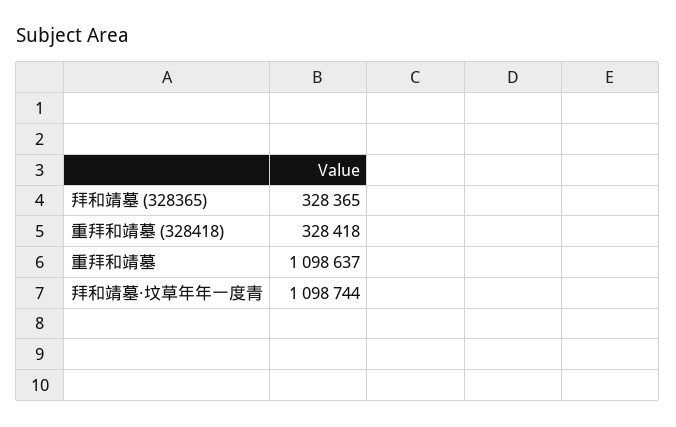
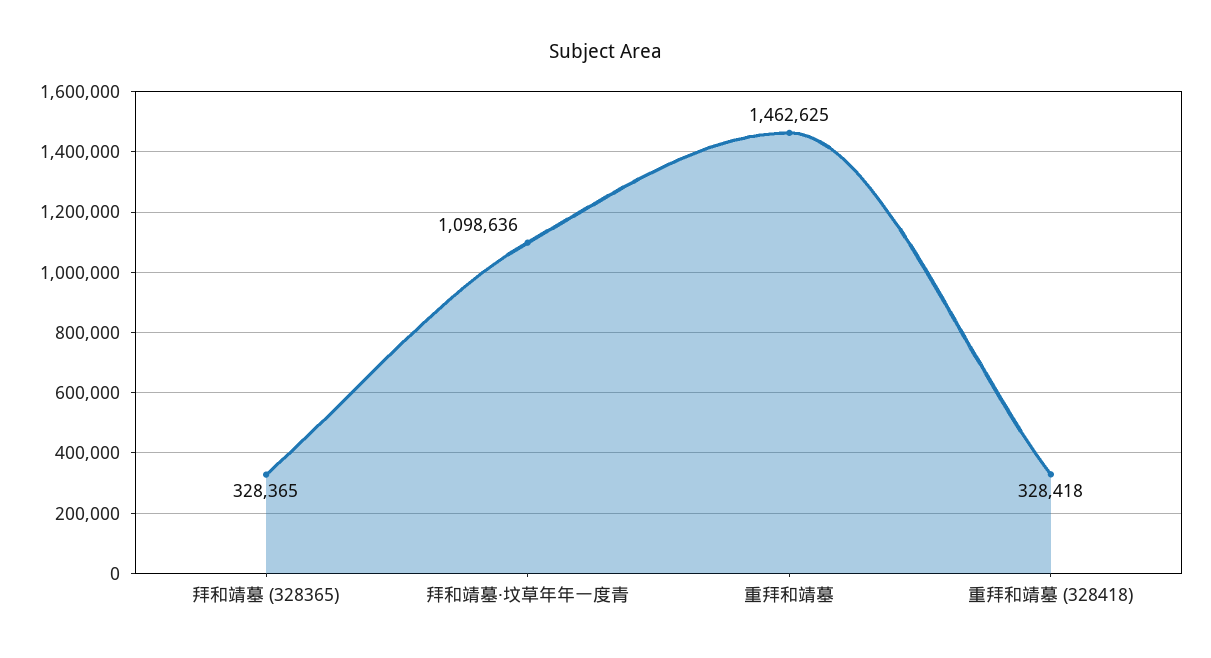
重拜和靖墓: 1098637 -> 1462625
拜和靖墓·坟草年年一度青: 1098744 -> 1098636

